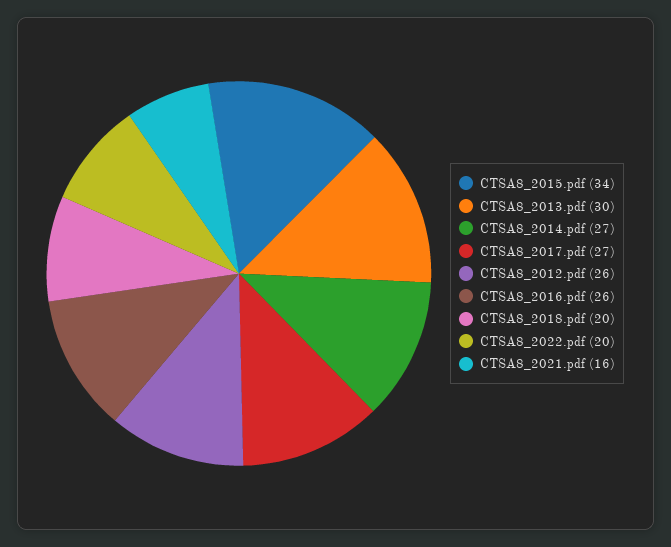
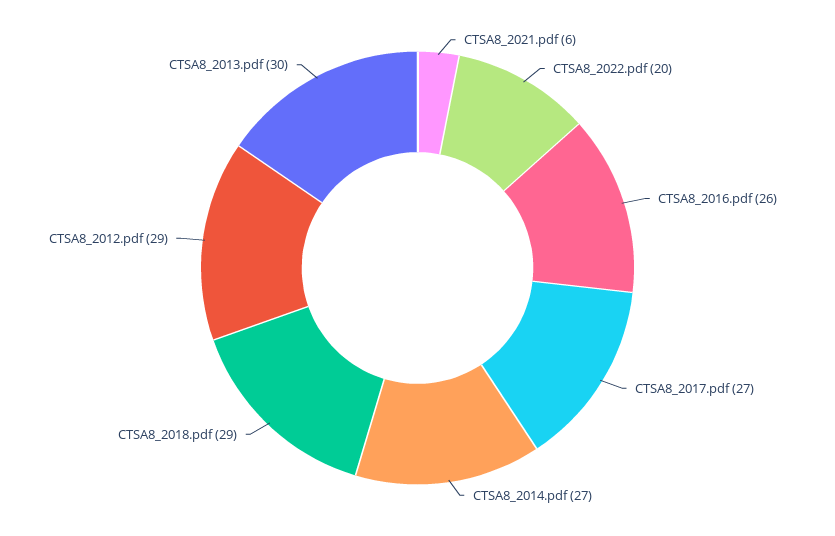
CTSA8_2015.pdf: 34 -> none
CTSA8_2012.pdf: 26 -> 29
CTSA8_2018.pdf: 20 -> 29
CTSA8_2021.pdf: 16 -> 6

